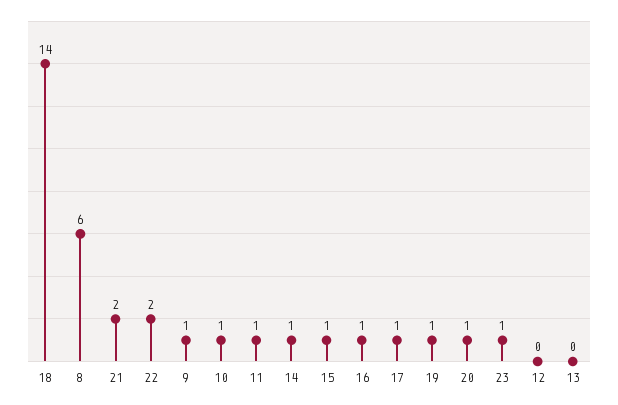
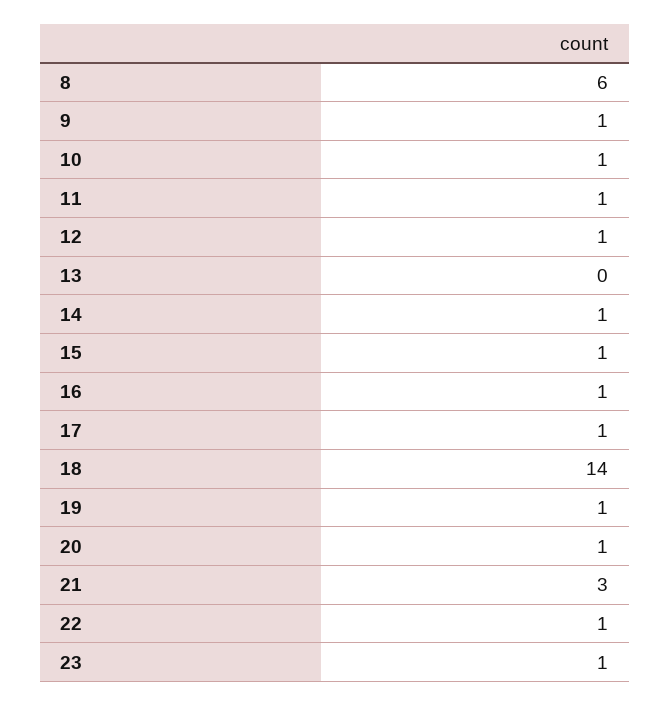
21: 2 -> 3
22: 2 -> 1
12: 0 -> 1

